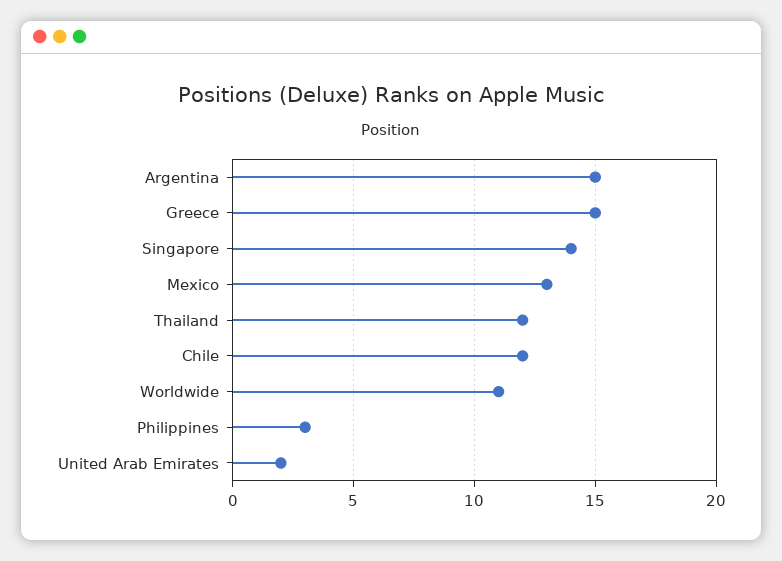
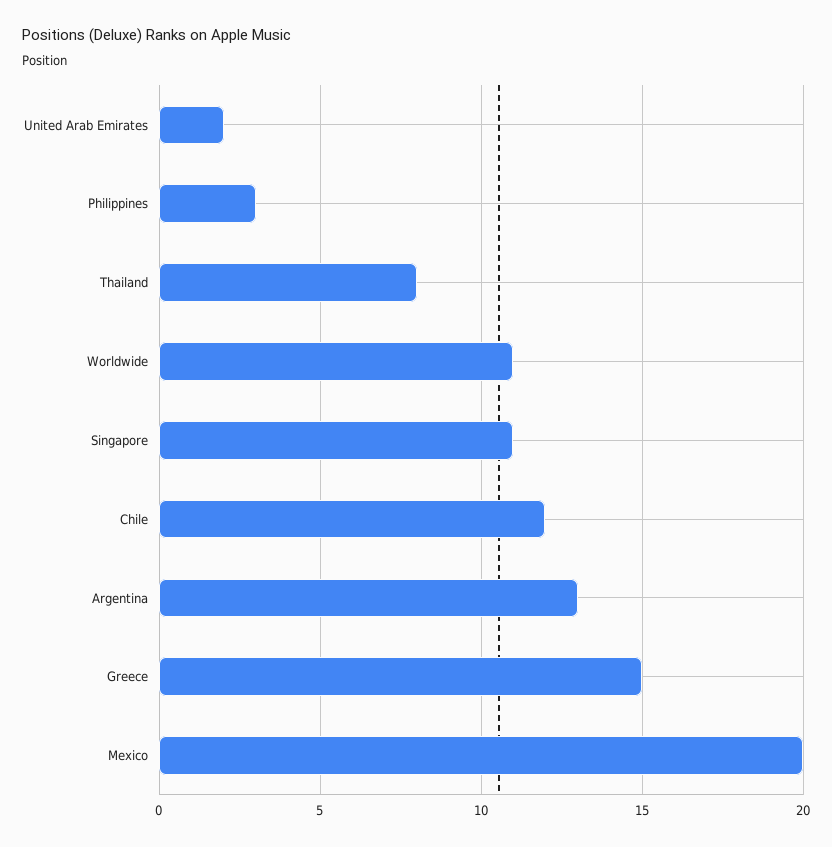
Argentina: 15 -> 13
Singapore: 14 -> 11
Mexico: 13 -> 20
Thailand: 12 -> 8

